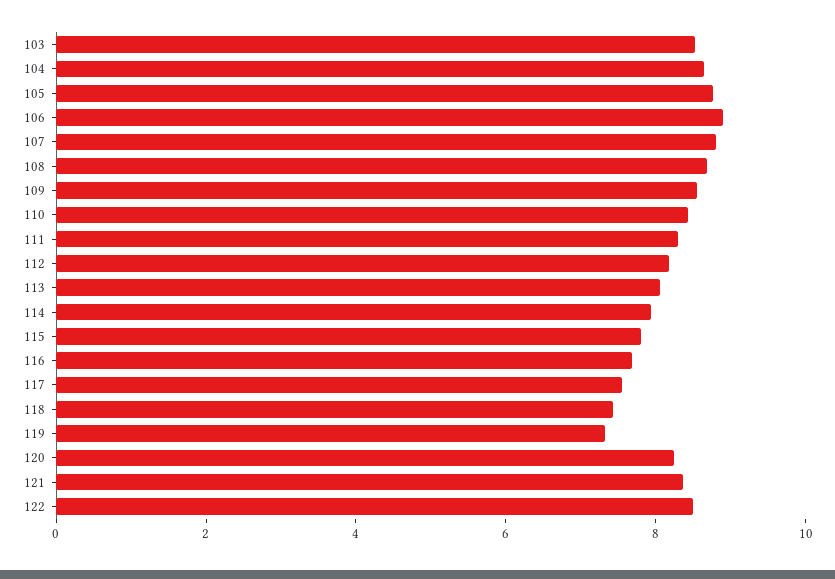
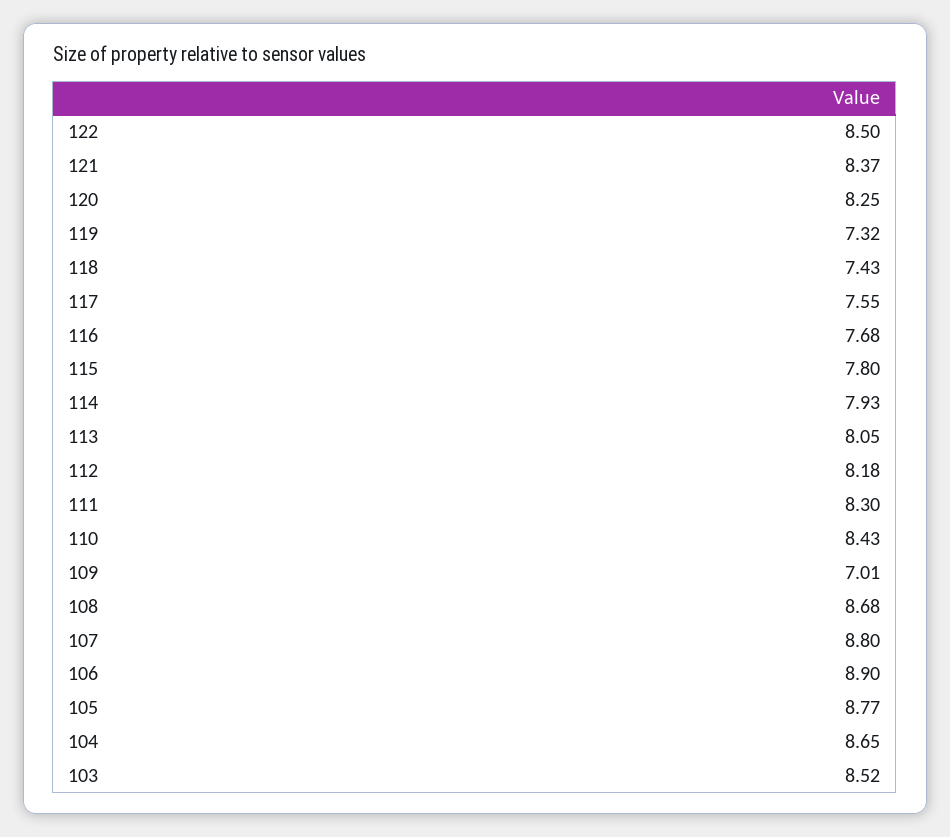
109: 8.5 -> 7.01

